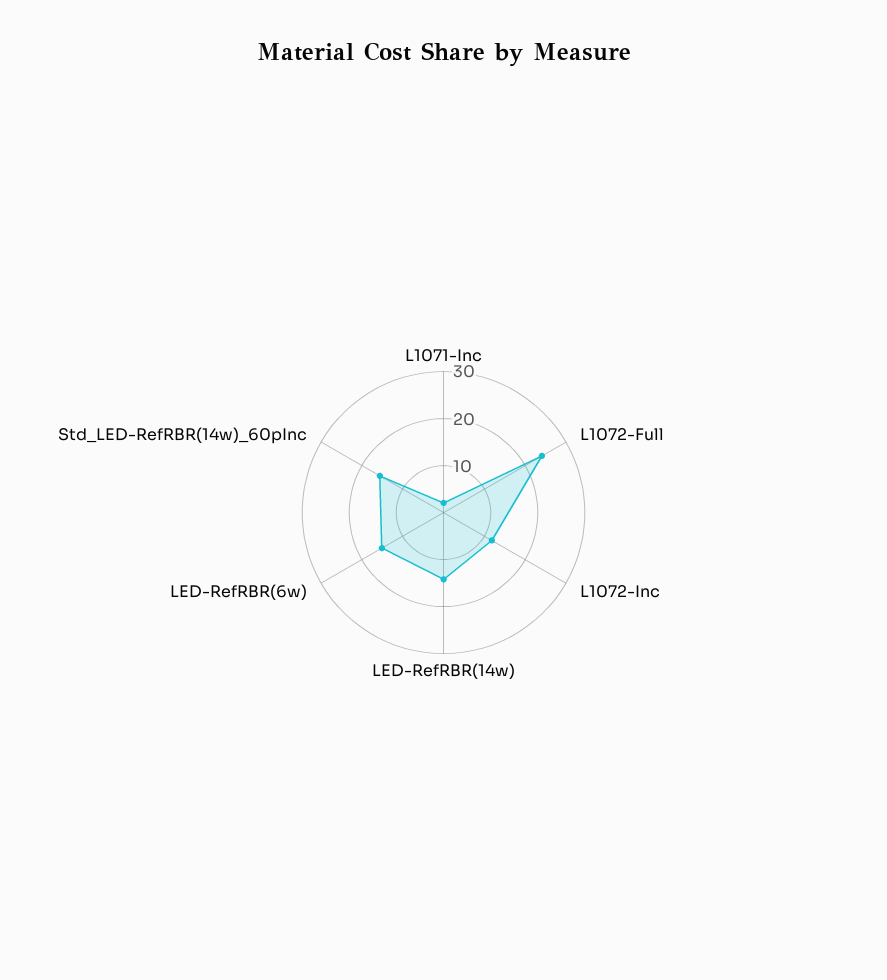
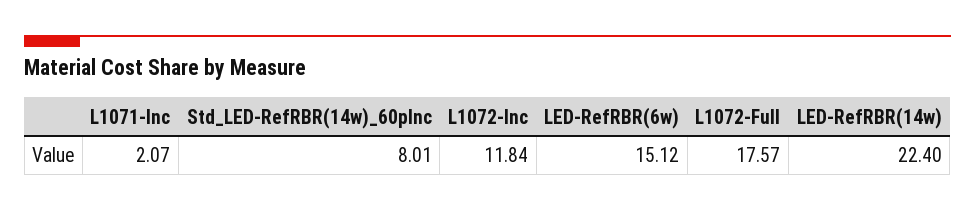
L1072-Full: 24 -> 17.57
LED-RefRBR(14w): 14 -> 22.4
Std_LED-RefRBR(14w)_60pInc: 16 -> 8.01

